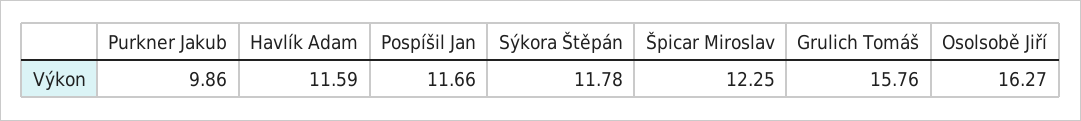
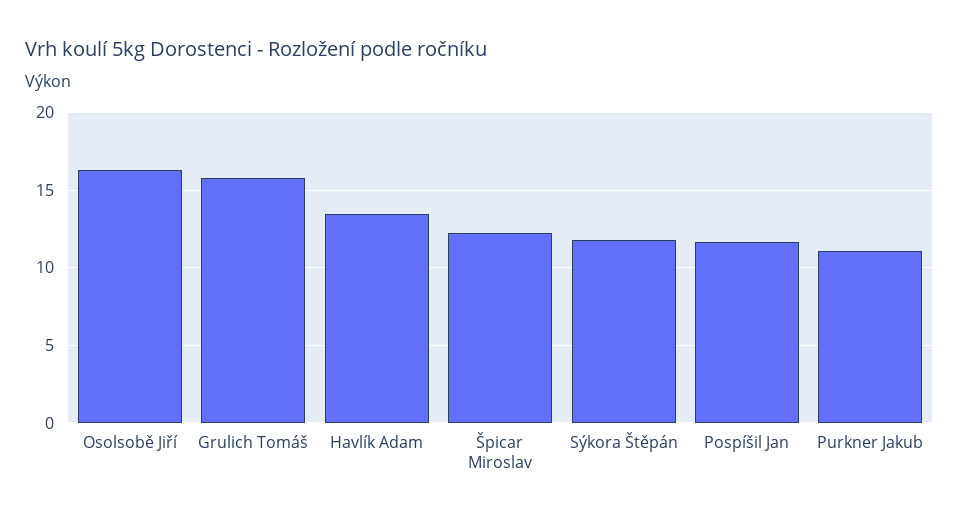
Purkner Jakub: 9.86 -> 11
Havlík Adam: 11.59 -> 13.5

